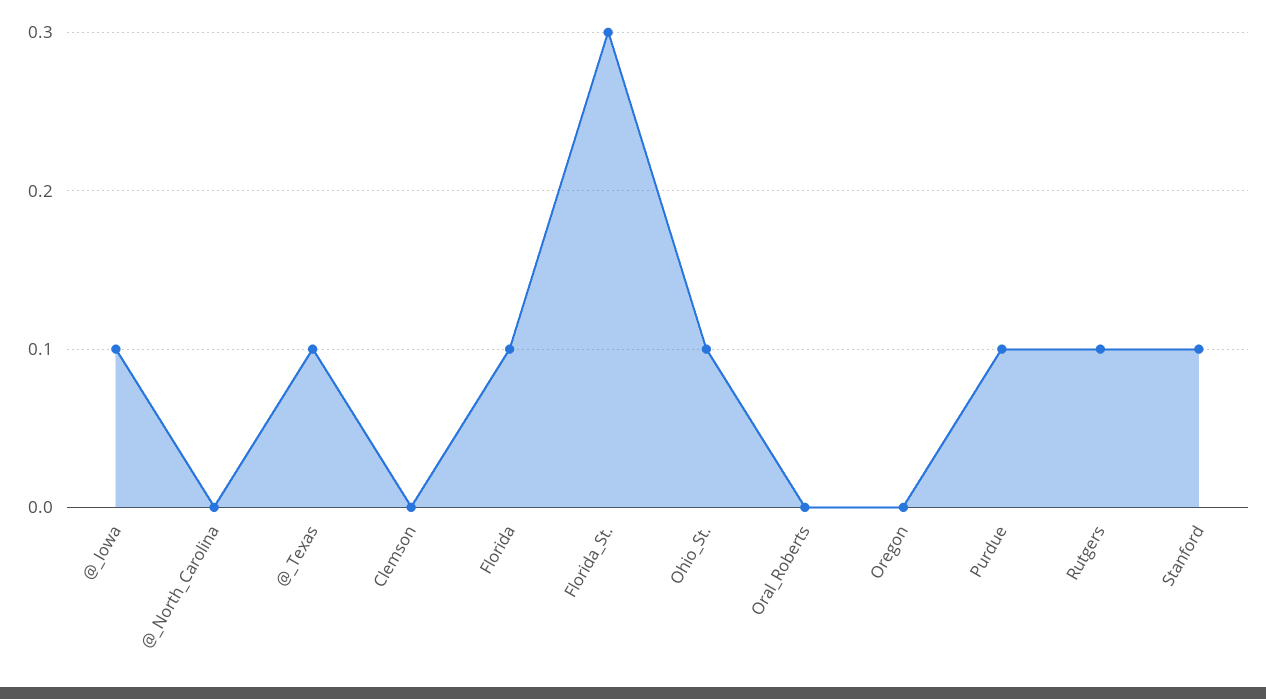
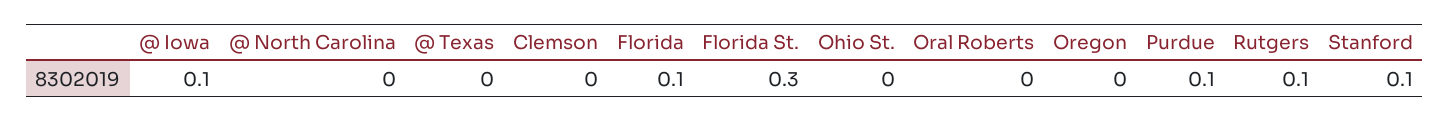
@_Texas: 0.1 -> 0
Ohio_St.: 0.1 -> 0

